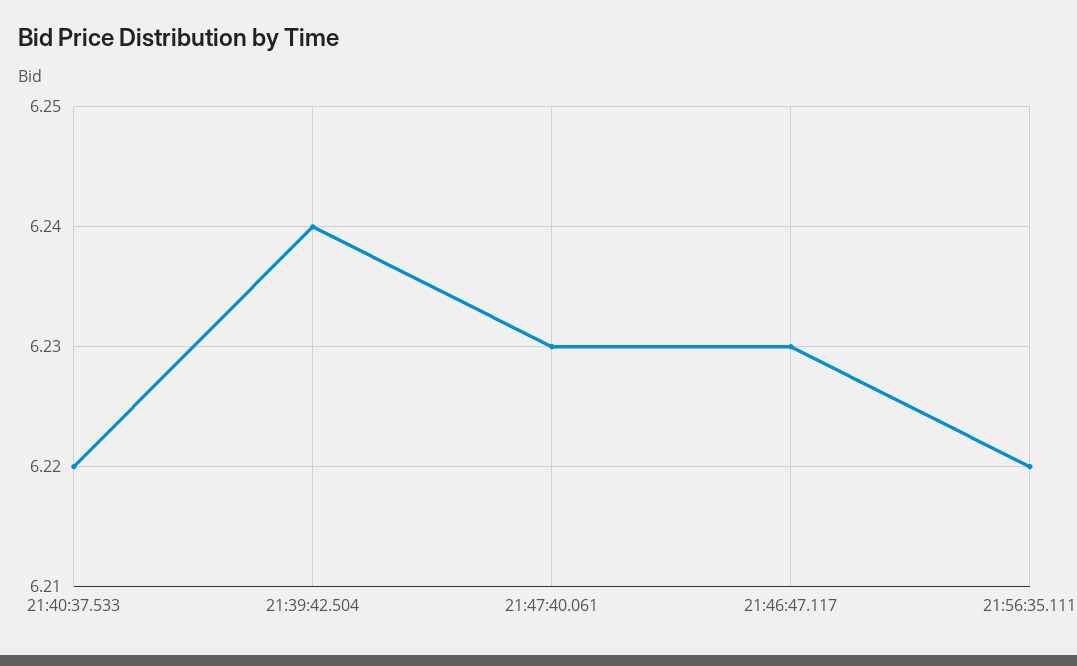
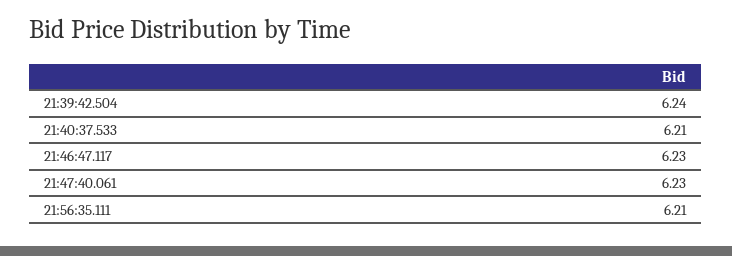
21:40:37.533: 6.22 -> 6.21
21:56:35.111: 6.22 -> 6.21

